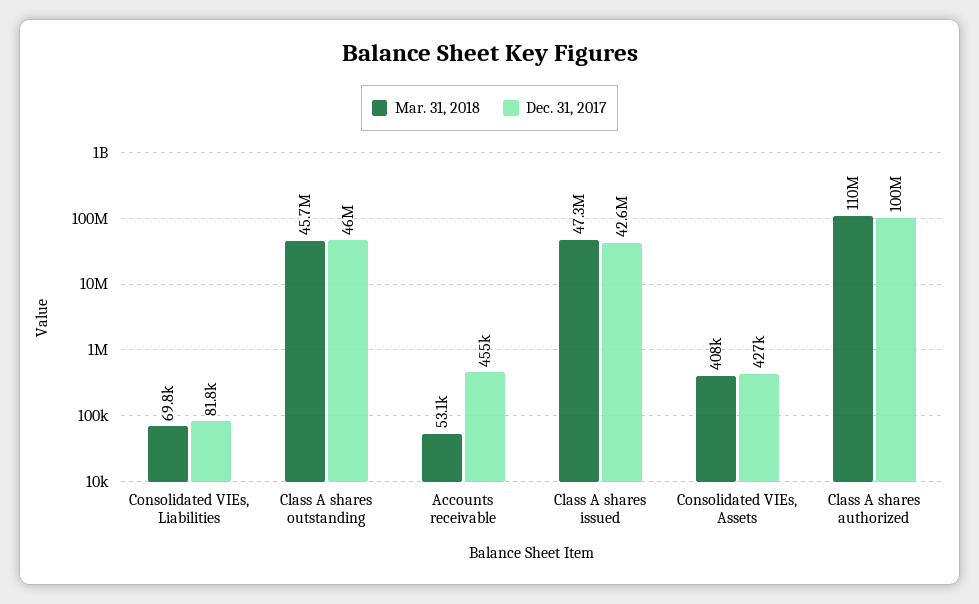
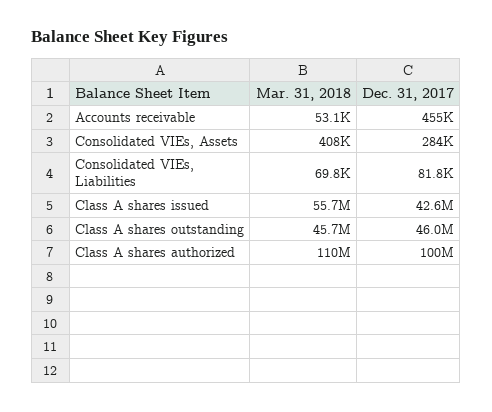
Mar. 31, 2018, Class A shares issued: 47300000 -> 55700000
Dec. 31, 2017, Consolidated VIEs, Assets: 427000 -> 284000

